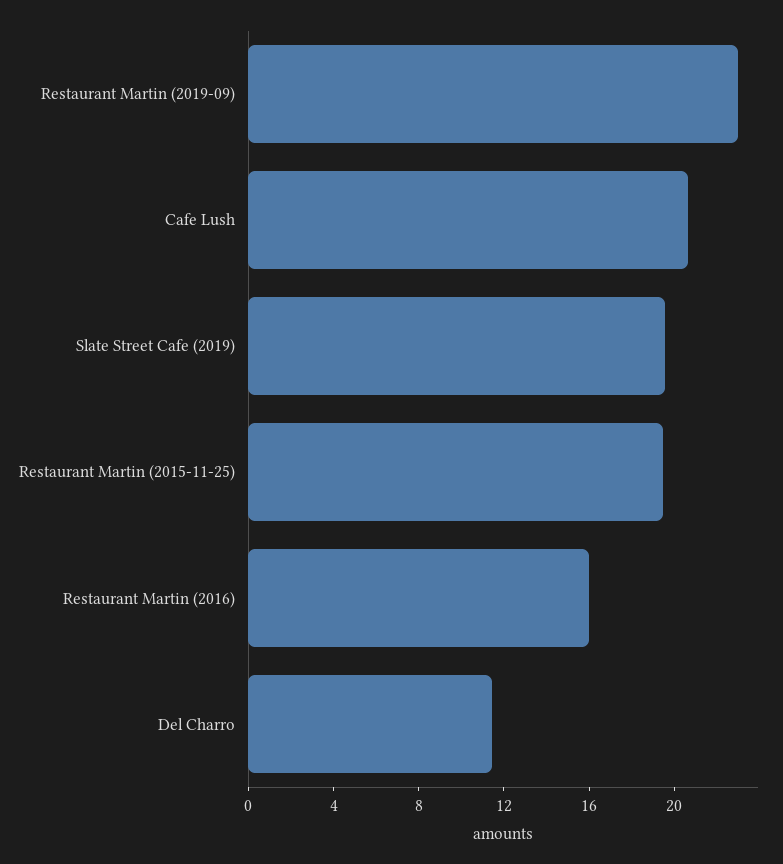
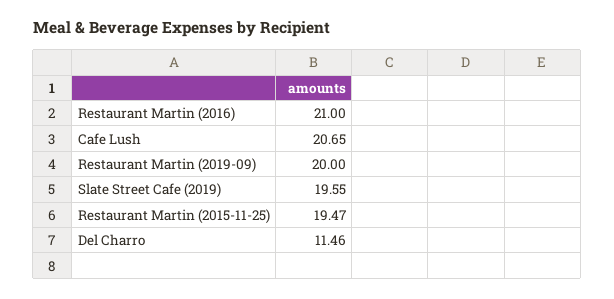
Restaurant Martin (2019-09): 23 -> 20
Restaurant Martin (2016): 16 -> 21

